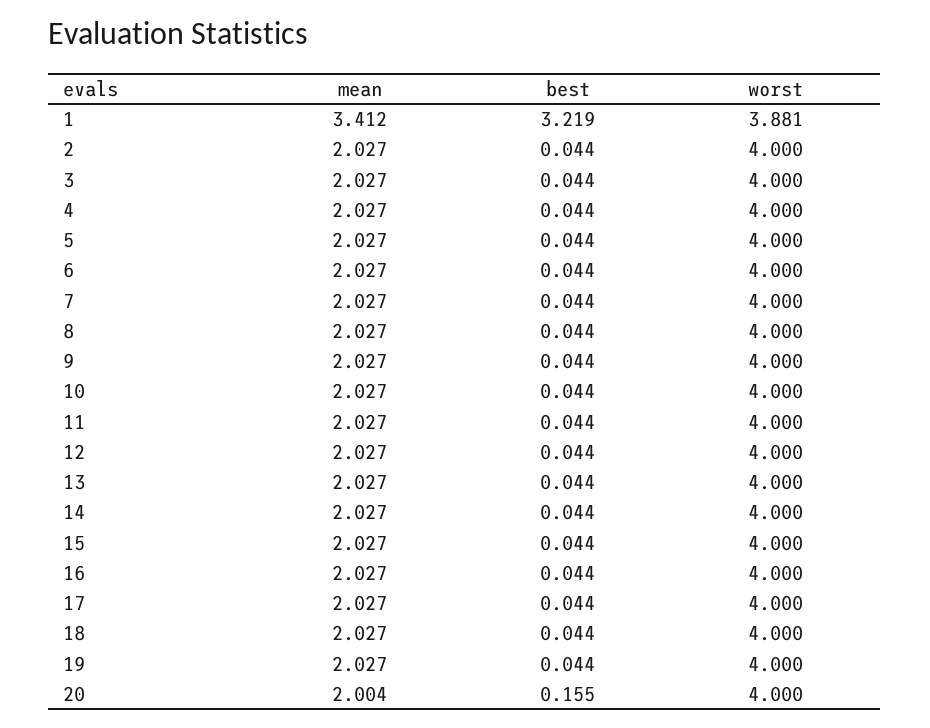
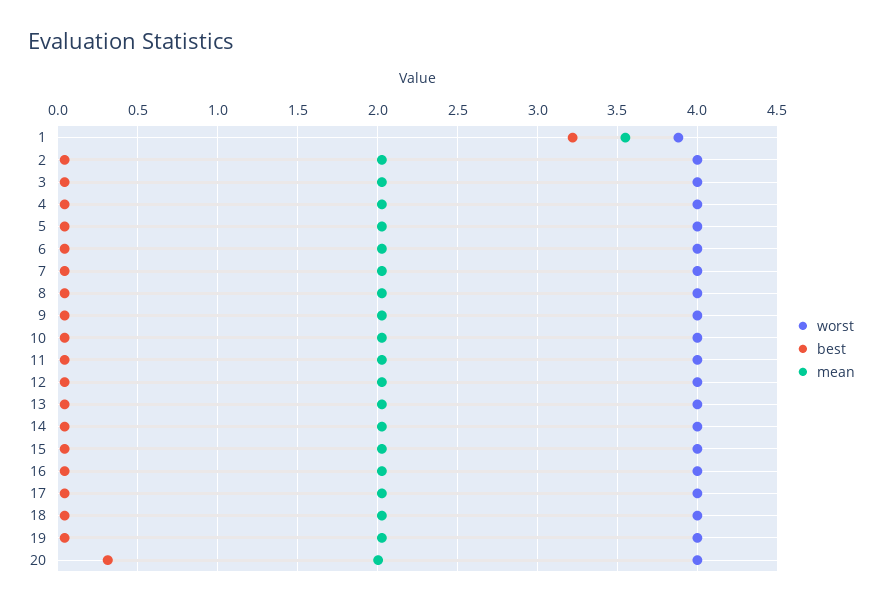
mean, 1: 3.412 -> 3.55
best, 20: 0.155 -> 0.3

